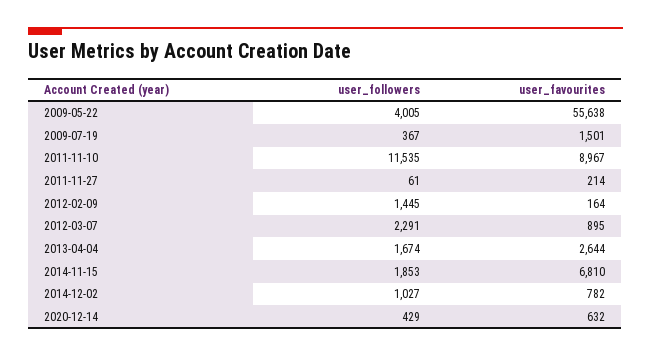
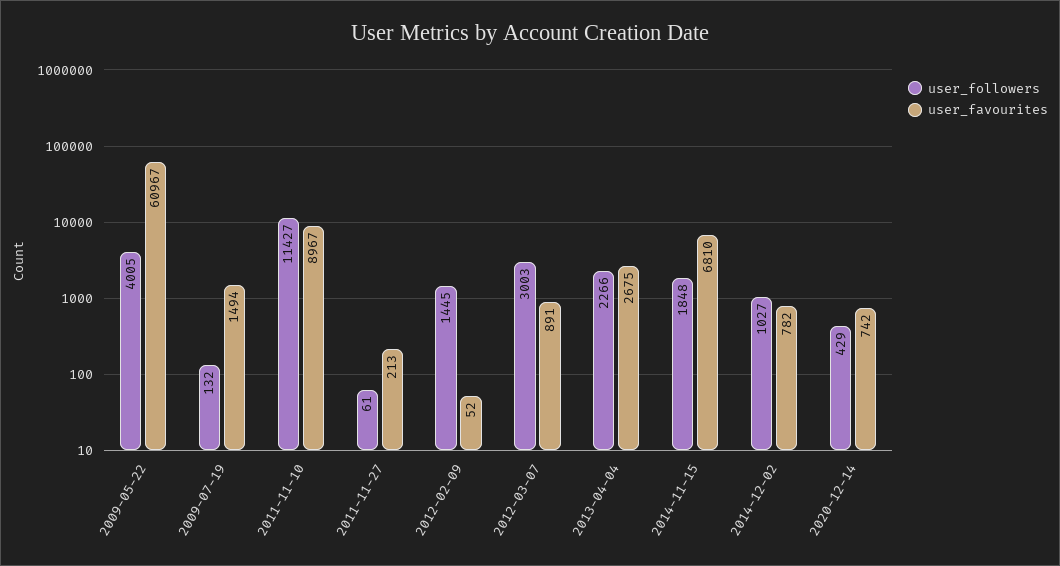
user_favourites, 2009-05-22: 55638 -> 60967
user_followers, 2009-07-19: 367 -> 132
user_favourites, 2009-07-19: 1501 -> 1494
user_followers, 2011-11-10: 11535 -> 11427
user_favourites, 2011-11-27: 214 -> 213
user_favourites, 2012-02-09: 164 -> 52
user_followers, 2012-03-07: 2291 -> 3003
user_favourites, 2012-03-07: 895 -> 891
user_followers, 2013-04-04: 1674 -> 2266
user_favourites, 2013-04-04: 2644 -> 2675
user_followers, 2014-11-15: 1853 -> 1848
user_favourites, 2020-12-14: 632 -> 742

